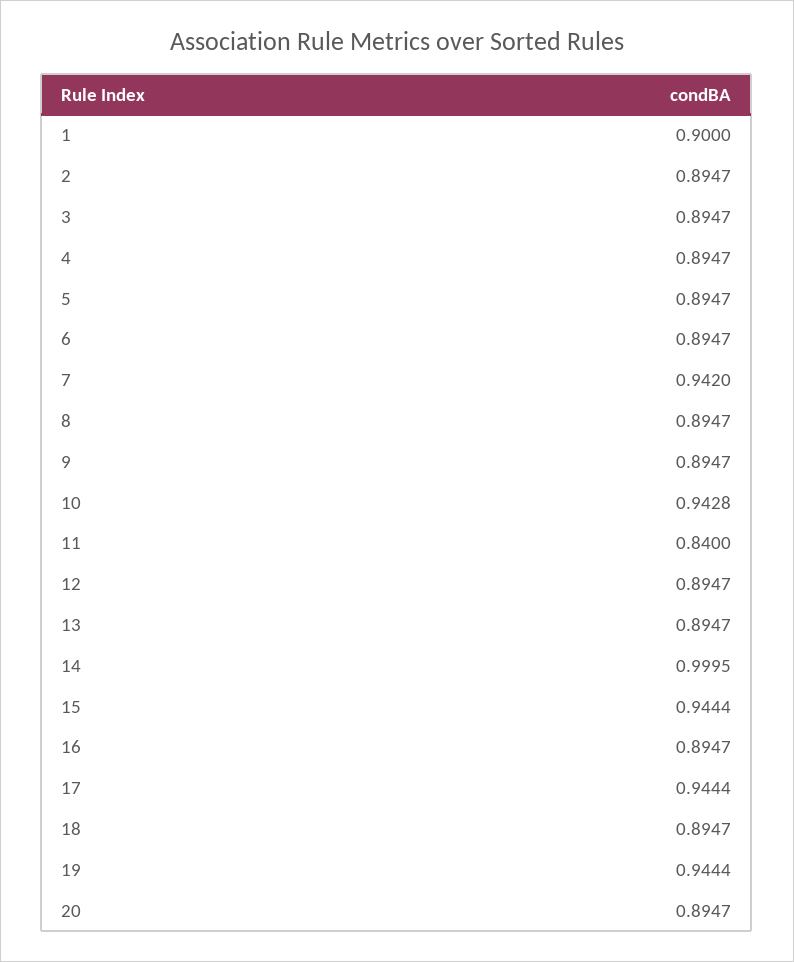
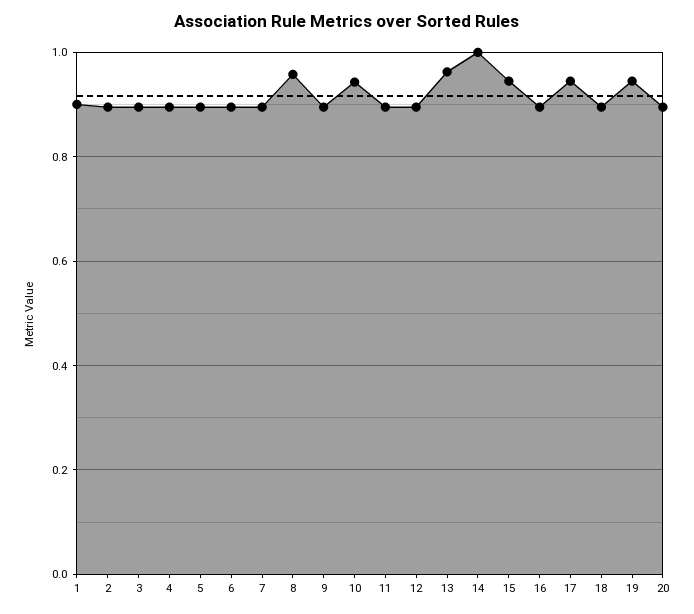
7: 0.942 -> 0.9
8: 0.8947 -> 0.96
11: 0.84 -> 0.9
13: 0.8947 -> 0.96

